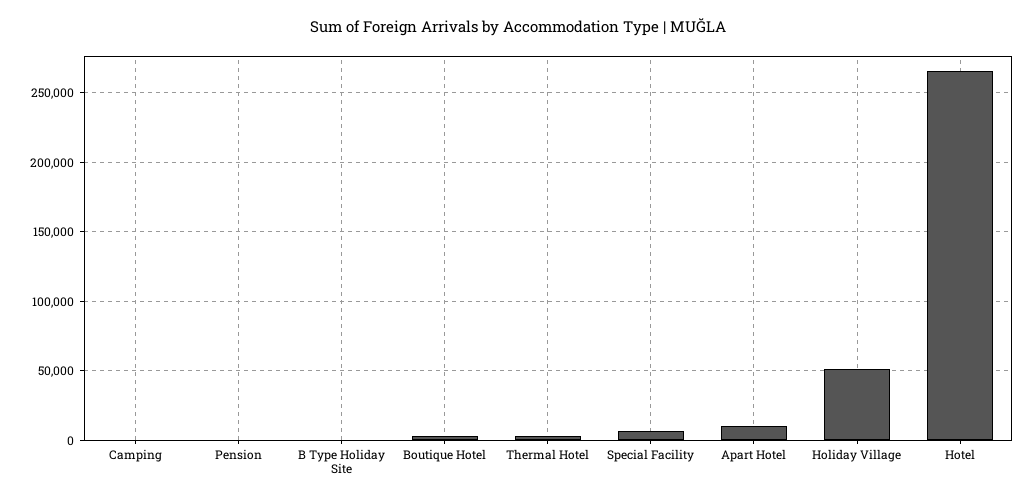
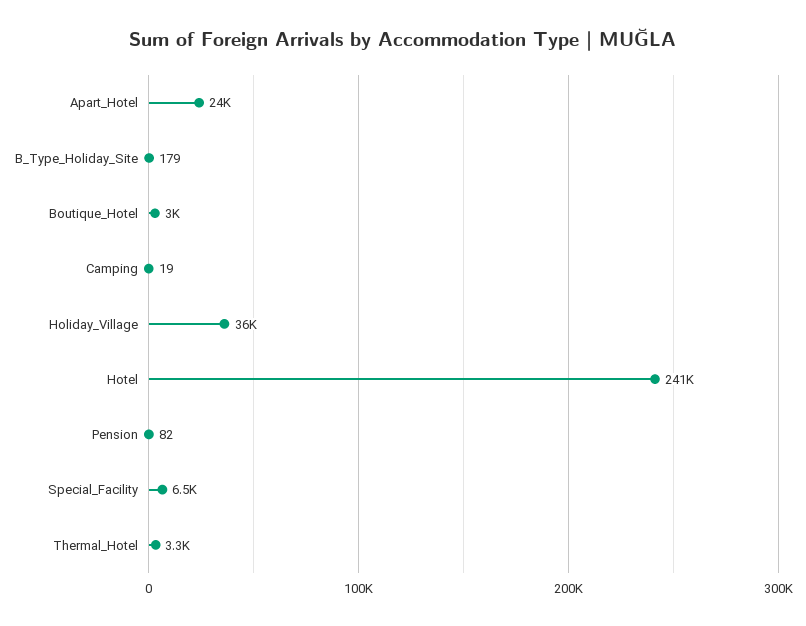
Apart Hotel: 10000 -> 24000
Holiday Village: 50000 -> 36000
Hotel: 265000 -> 241000

